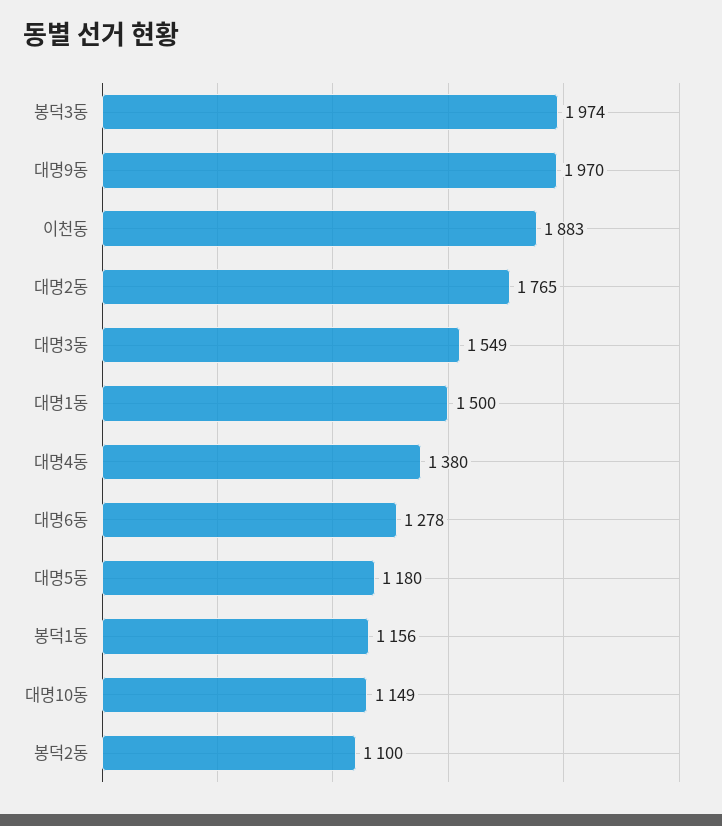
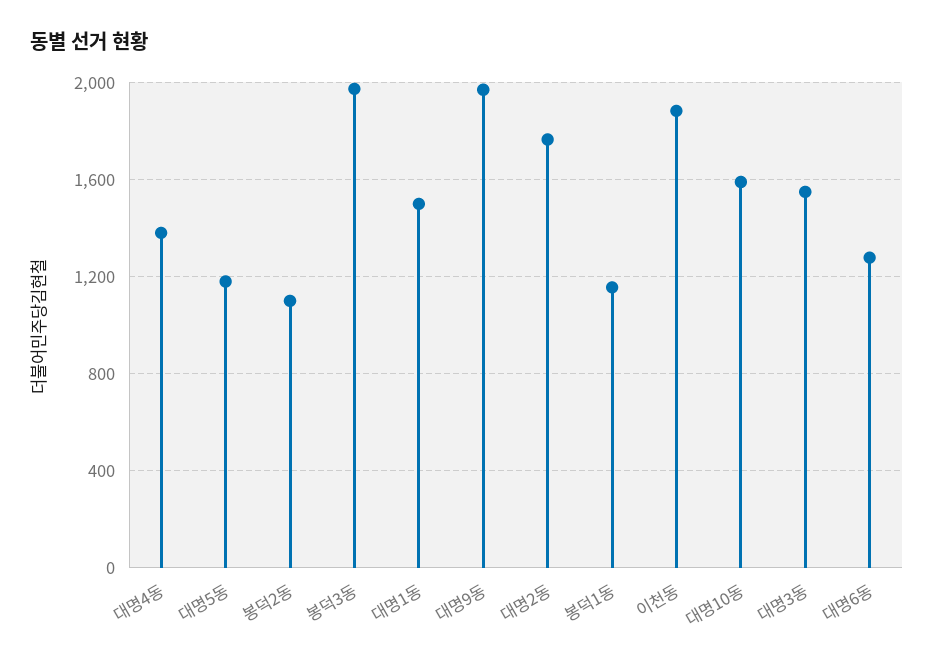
대명10동: 1149 -> 1600

